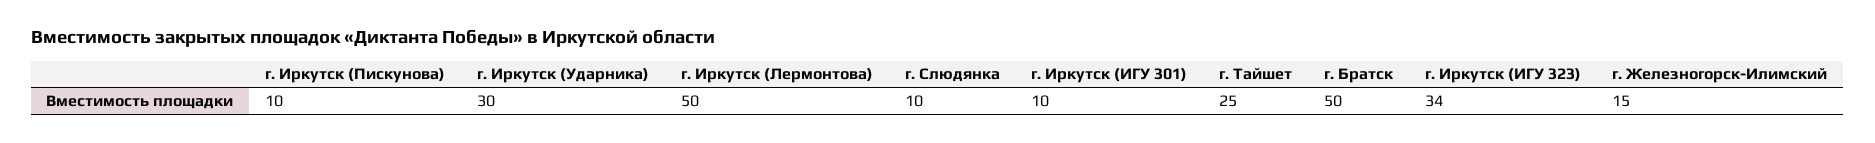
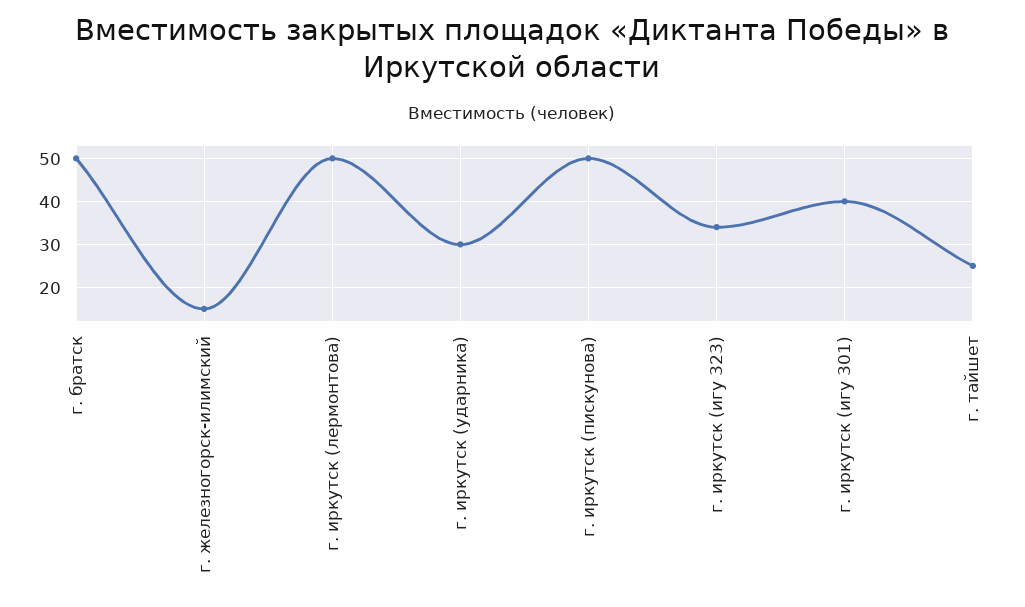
г. Иркутск (Пискунова): 10 -> 50
г. Слюдянка: 10 -> none
г. Иркутск (ИГУ 301): 10 -> 40

